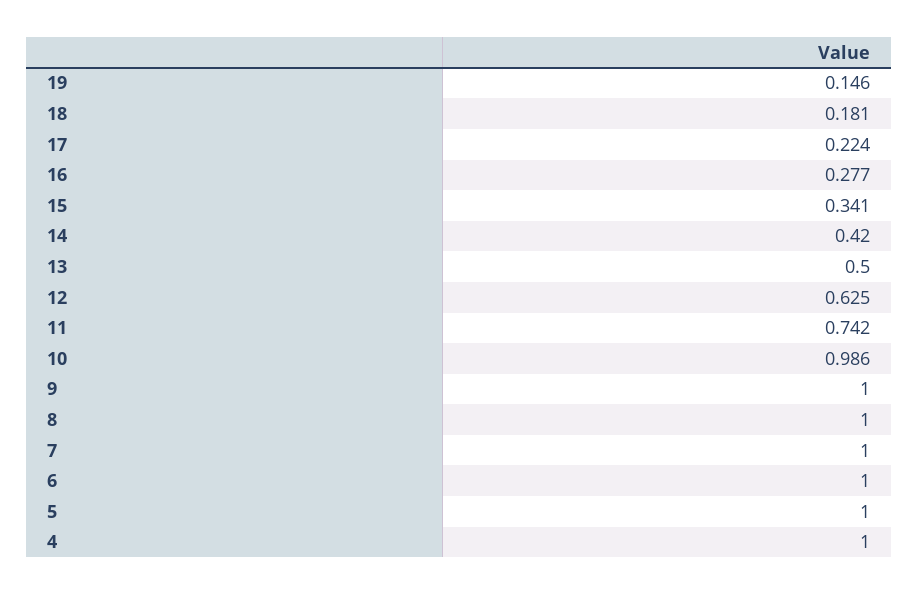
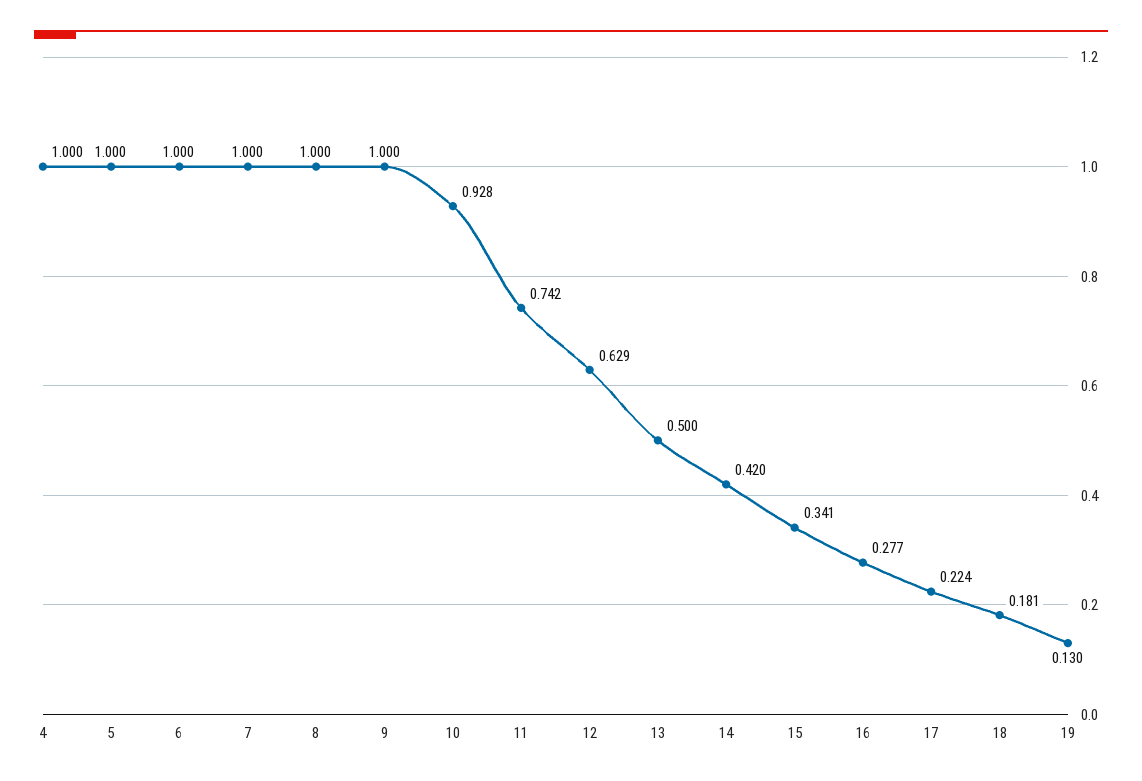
19: 0.146 -> 0.13
12: 0.625 -> 0.629
10: 0.986 -> 0.928

